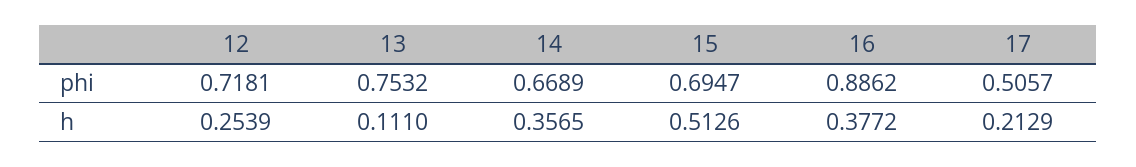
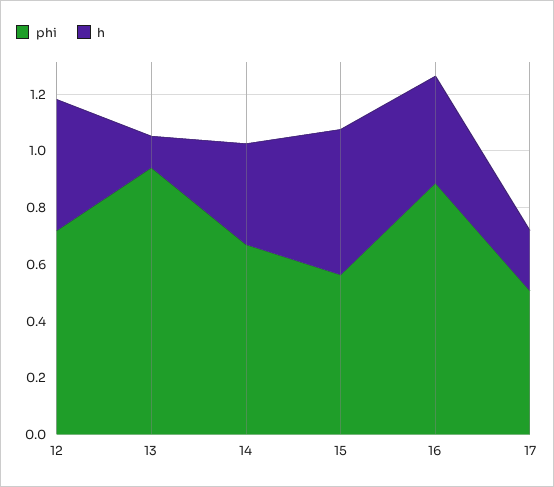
phi, 13: 0.7532 -> 0.95
phi, 15: 0.6947 -> 0.55
h, 12: 0.2539 -> 0.45

